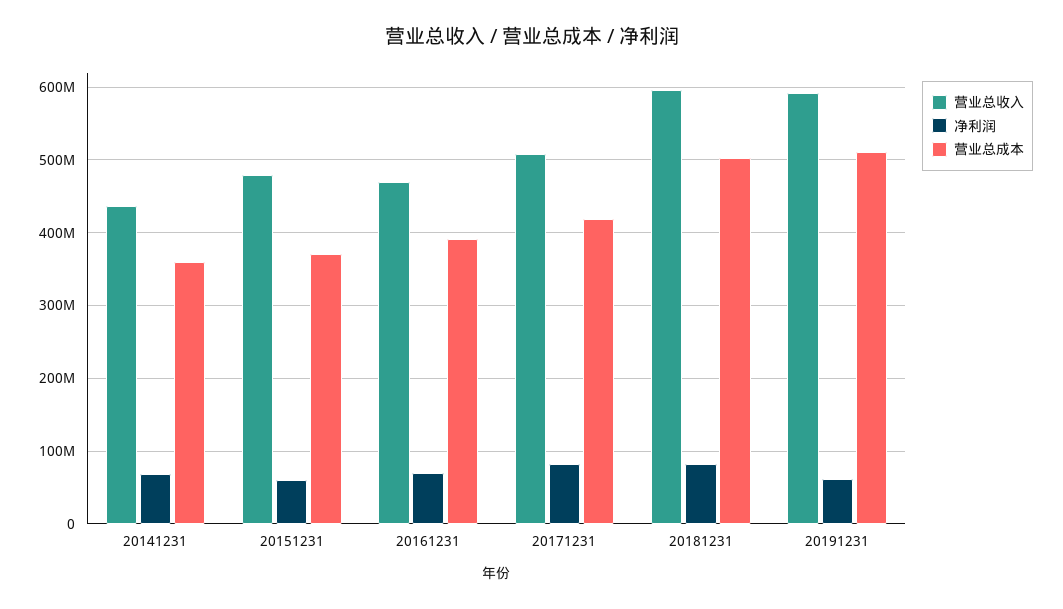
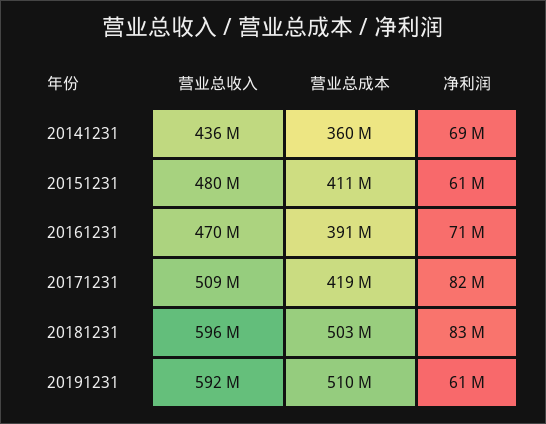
营业总成本, 20151231: 370000000 -> 411000000

